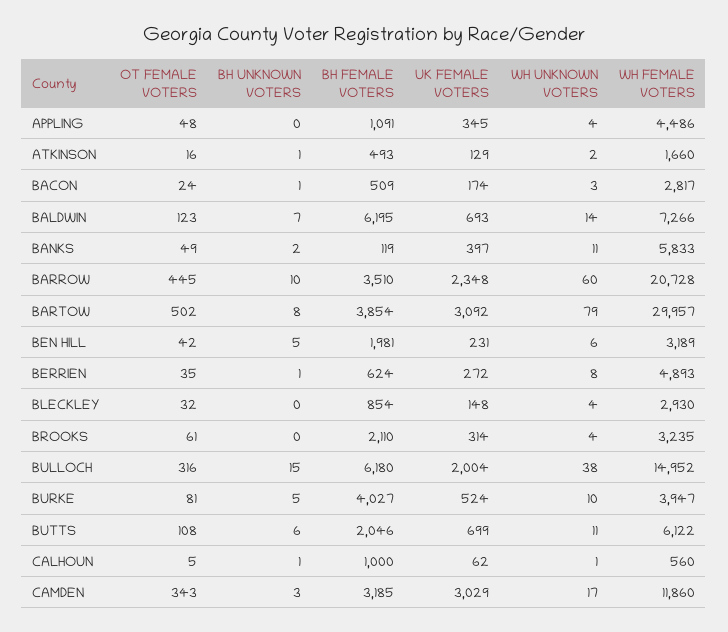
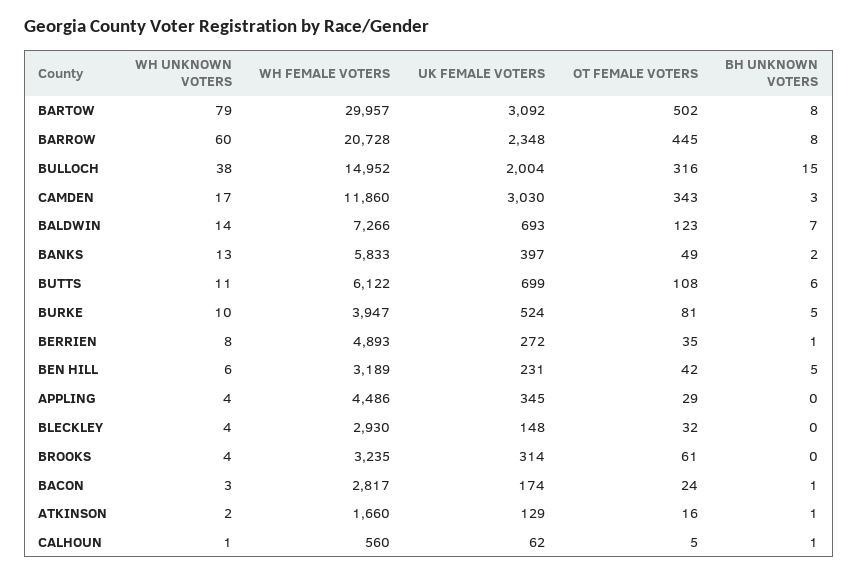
OT FEMALE VOTERS, APPLING: 48 -> 29
BH FEMALE VOTERS, APPLING: 1091 -> none
BH FEMALE VOTERS, ATKINSON: 493 -> none
BH FEMALE VOTERS, BACON: 509 -> none
BH FEMALE VOTERS, BALDWIN: 6195 -> none
BH FEMALE VOTERS, BANKS: 119 -> none
WH UNKNOWN VOTERS, BANKS: 11 -> 13
BH UNKNOWN VOTERS, BARROW: 10 -> 8
BH FEMALE VOTERS, BARROW: 3510 -> none
BH FEMALE VOTERS, BARTOW: 3854 -> none
BH FEMALE VOTERS, BEN HILL: 1981 -> none
BH FEMALE VOTERS, BERRIEN: 624 -> none
BH FEMALE VOTERS, BLECKLEY: 854 -> none
BH FEMALE VOTERS, BROOKS: 2110 -> none
BH FEMALE VOTERS, BULLOCH: 6180 -> none
BH FEMALE VOTERS, BURKE: 4027 -> none
BH FEMALE VOTERS, BUTTS: 2046 -> none
BH FEMALE VOTERS, CALHOUN: 1000 -> none
BH FEMALE VOTERS, CAMDEN: 3185 -> none
UK FEMALE VOTERS, CAMDEN: 3029 -> 3030

